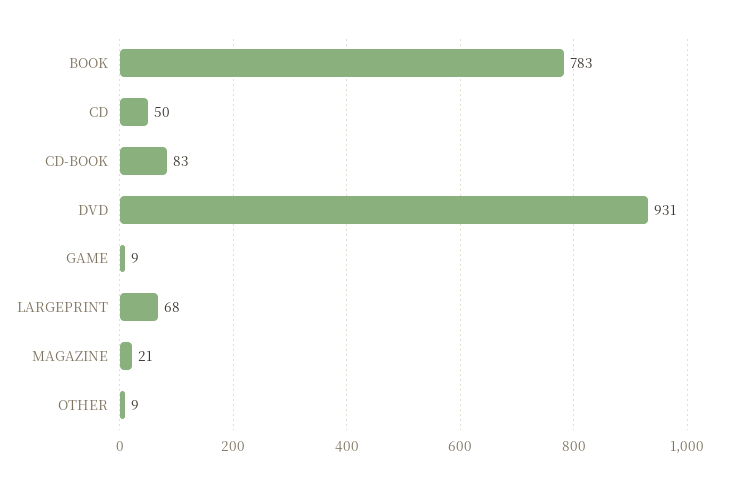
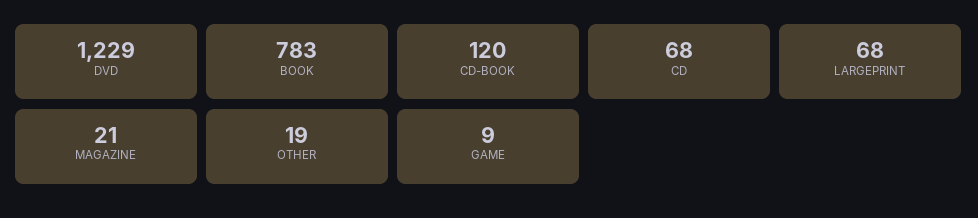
CD: 50 -> 68
CD-BOOK: 83 -> 120
DVD: 931 -> 1229
OTHER: 9 -> 19

